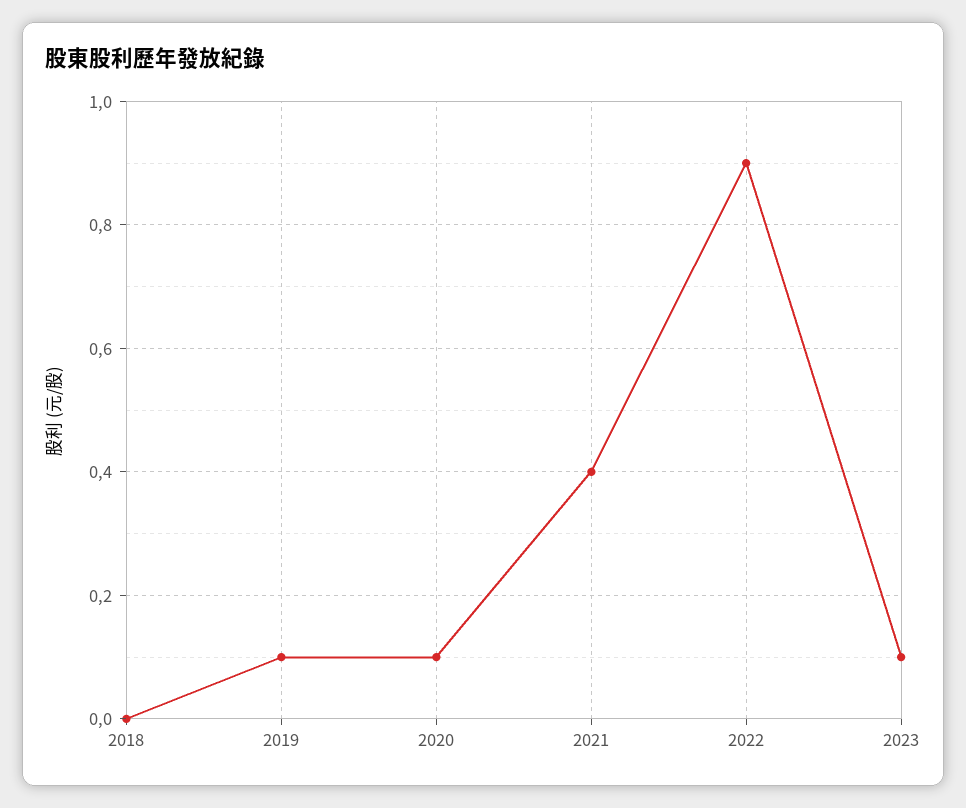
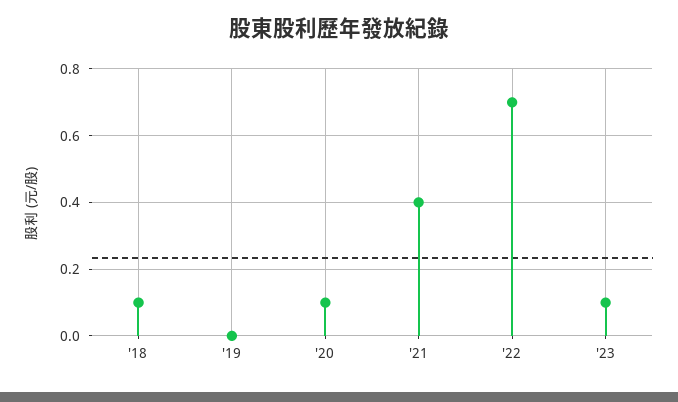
2018: 0 -> 0.1
2019: 0.1 -> 0
2022: 0.9 -> 0.7

